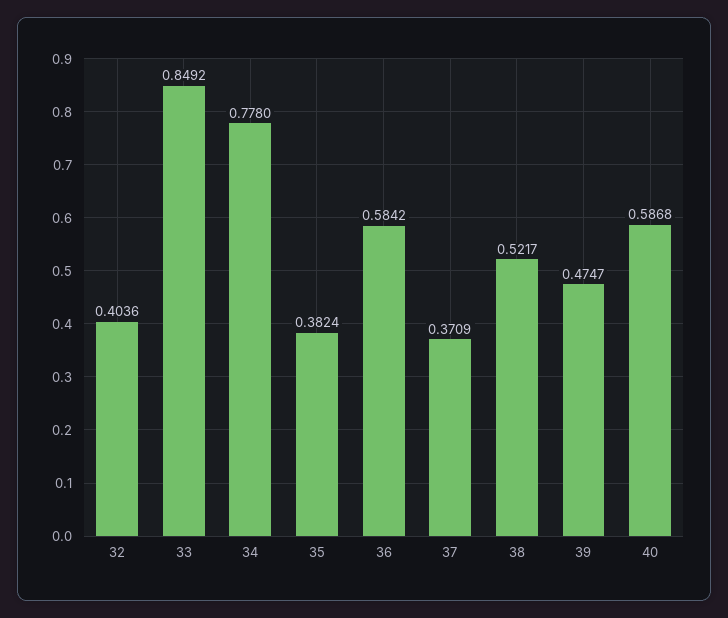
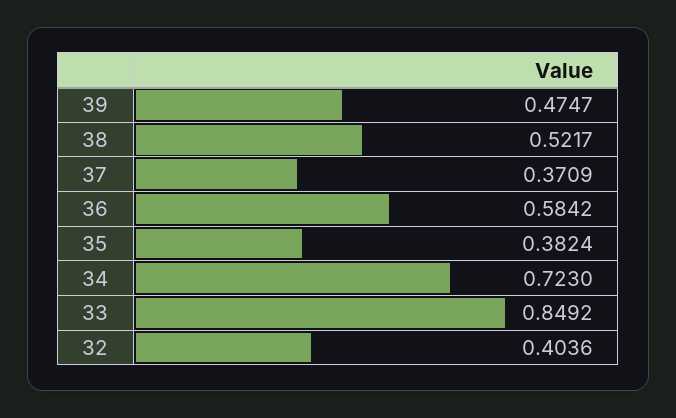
34: 0.778 -> 0.723
40: 0.5868 -> none

